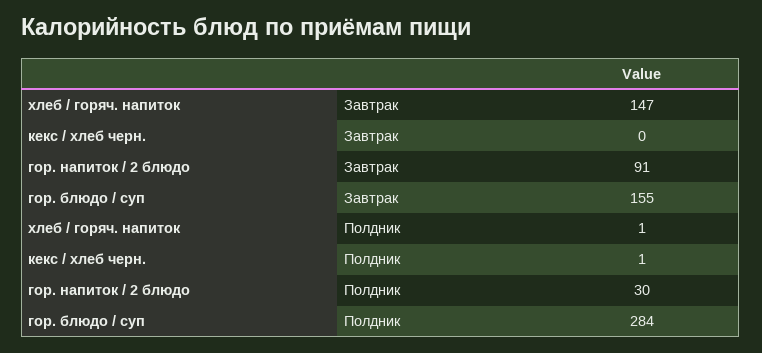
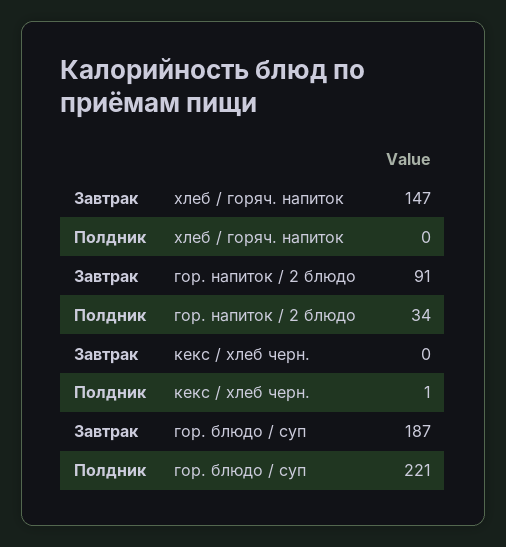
гор. блюдо / суп, Завтрак: 155 -> 187
хлеб / горяч. напиток, Полдник: 1 -> 0
гор. напиток / 2 блюдо, Полдник: 30 -> 34
гор. блюдо / суп, Полдник: 284 -> 221

